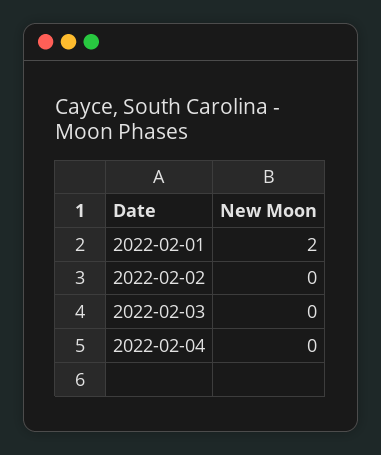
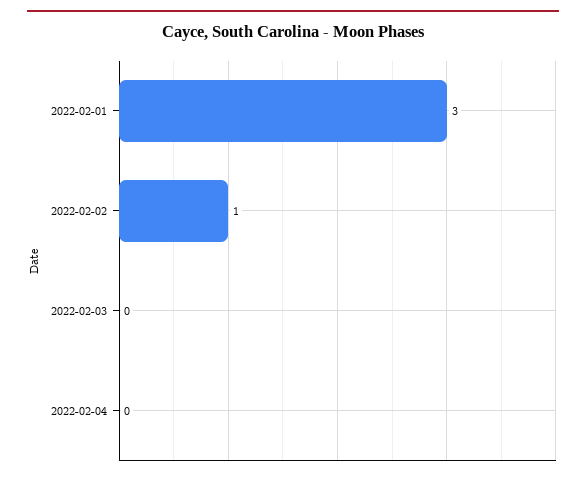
2022-02-01: 2 -> 3
2022-02-02: 0 -> 1

